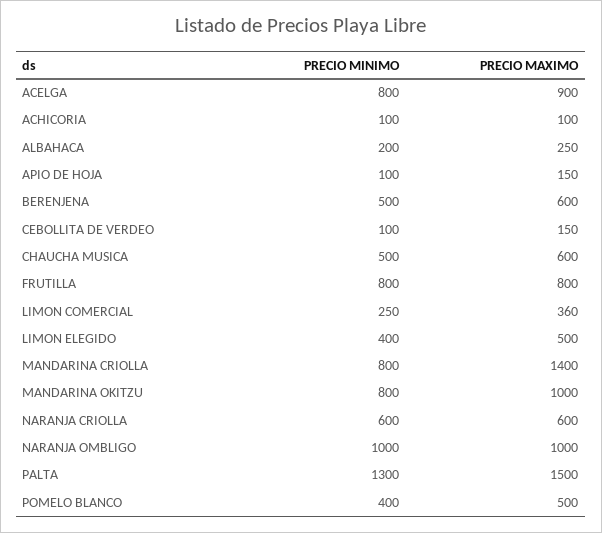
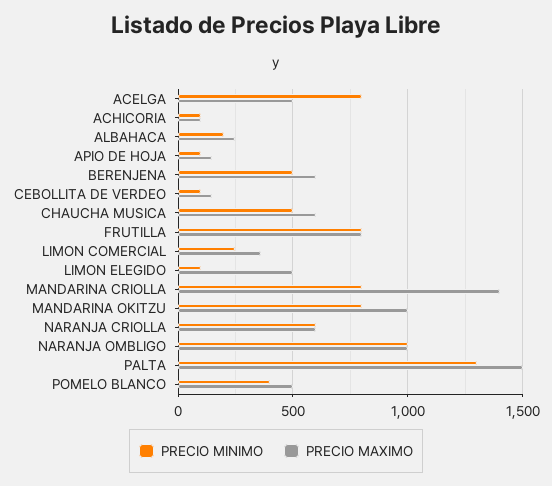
PRECIO MAXIMO, ACELGA: 900 -> 500
PRECIO MINIMO, LIMON ELEGIDO: 400 -> 100

